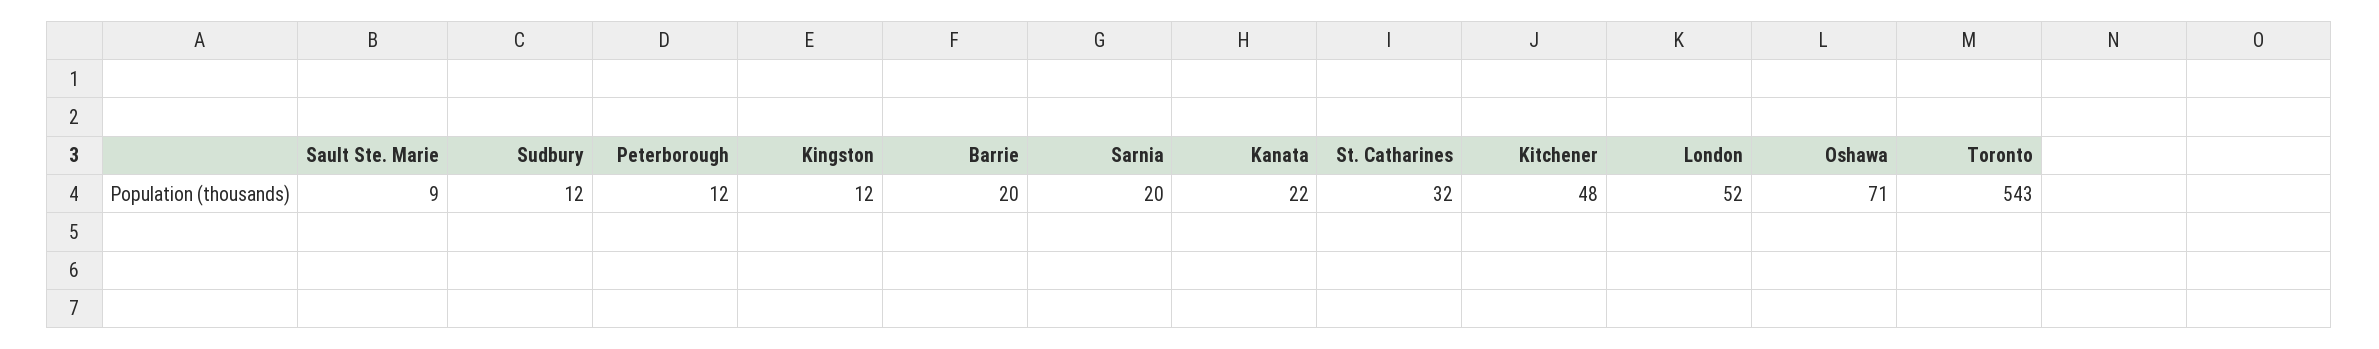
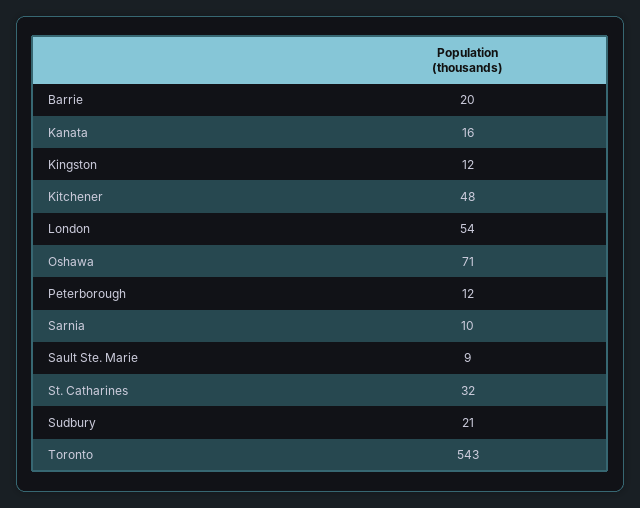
Sudbury: 12 -> 21
Sarnia: 20 -> 10
Kanata: 22 -> 16
London: 52 -> 54

